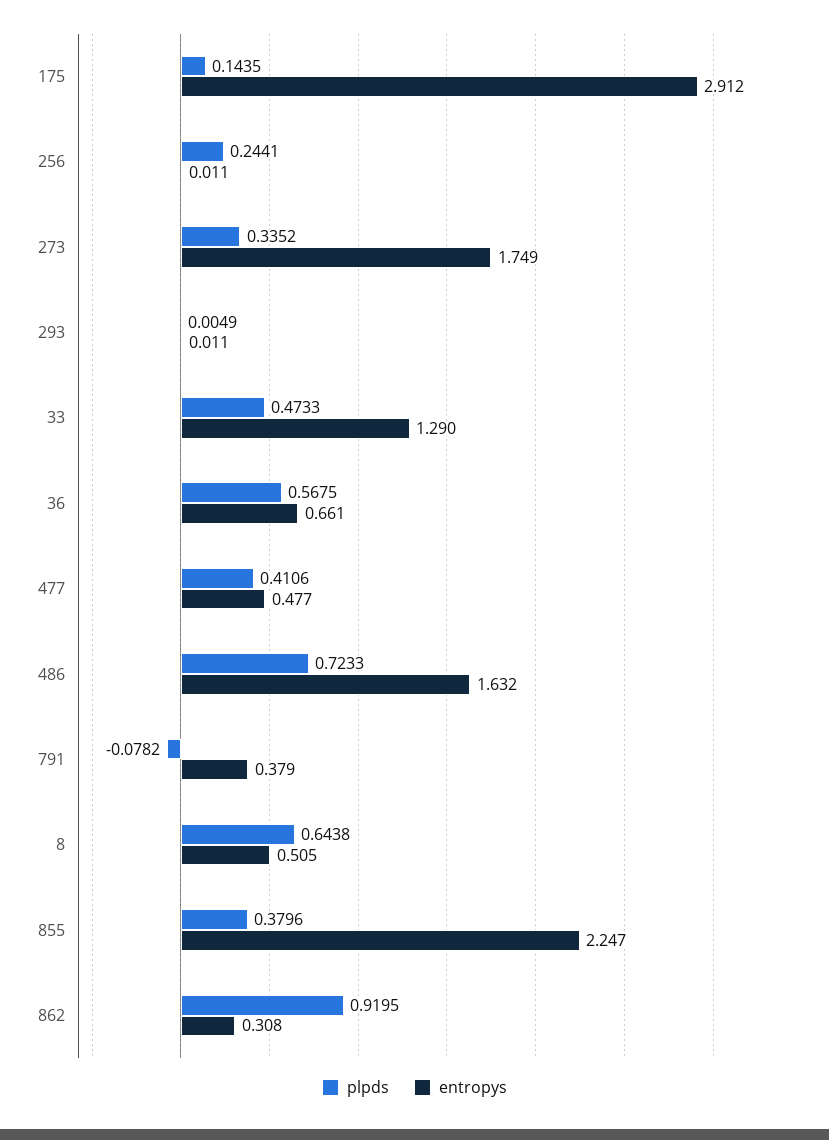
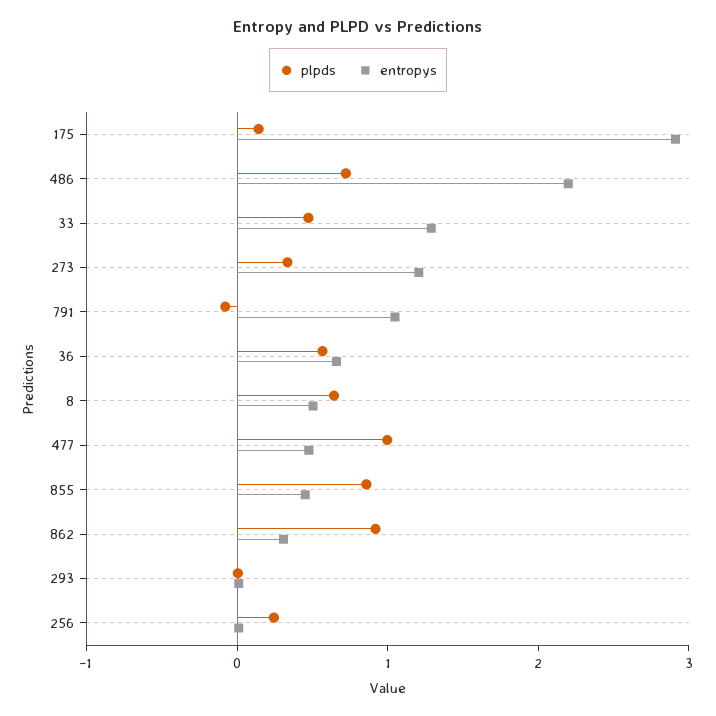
entropys, 273: 1.749 -> 1.2
plpds, 477: 0.4106 -> 1
entropys, 486: 1.632 -> 2.2
entropys, 791: 0.379 -> 1
plpds, 855: 0.3796 -> 0.8
entropys, 855: 2.247 -> 0.4

